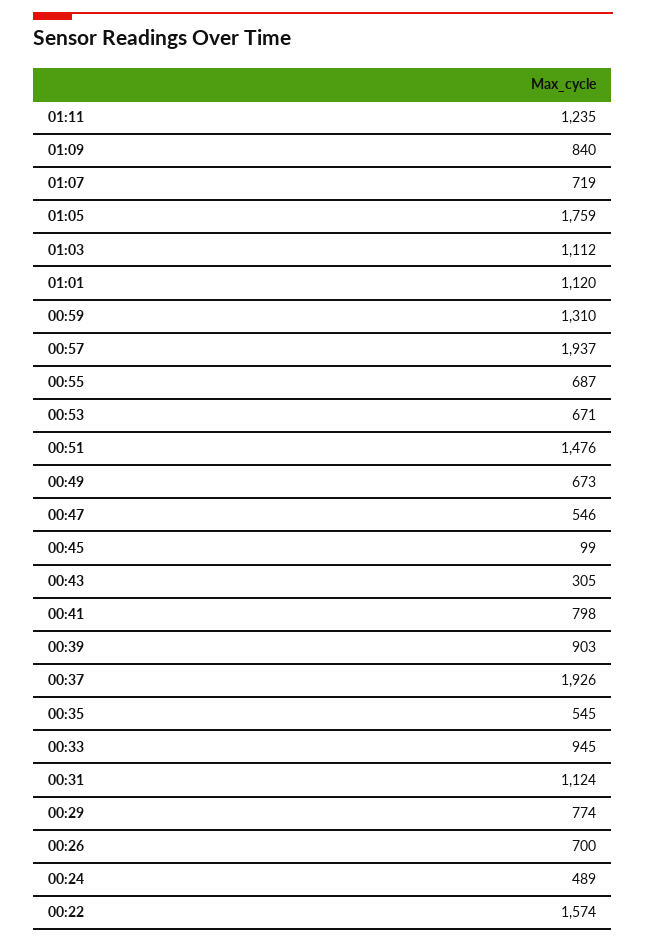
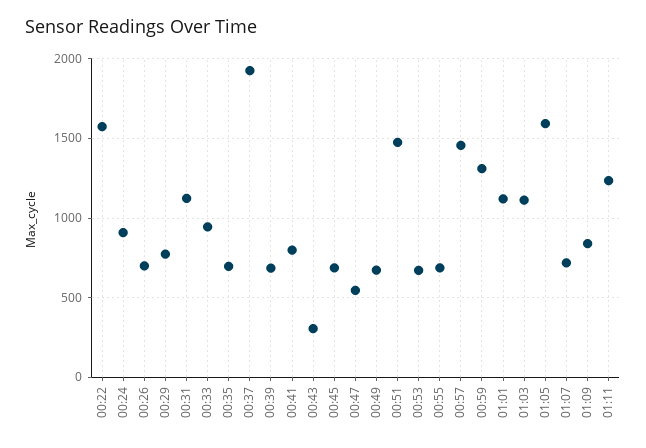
01:05: 1759 -> 1600
00:57: 1937 -> 1450
00:45: 99 -> 700
00:39: 903 -> 700
00:35: 545 -> 700
00:24: 489 -> 900

